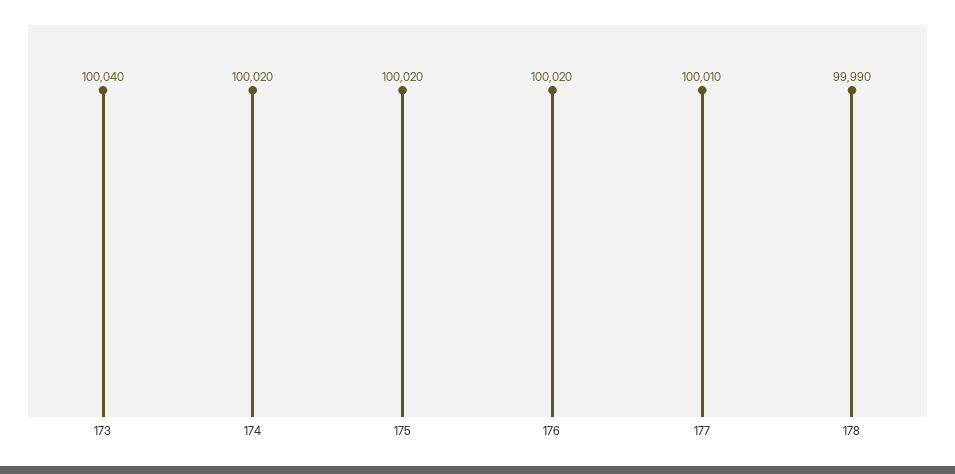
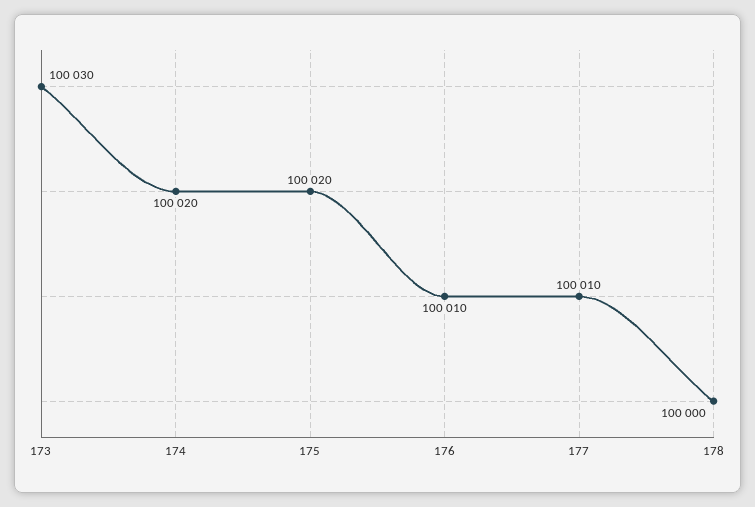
173: 100040 -> 100030
176: 100020 -> 100010
178: 99990 -> 100000

